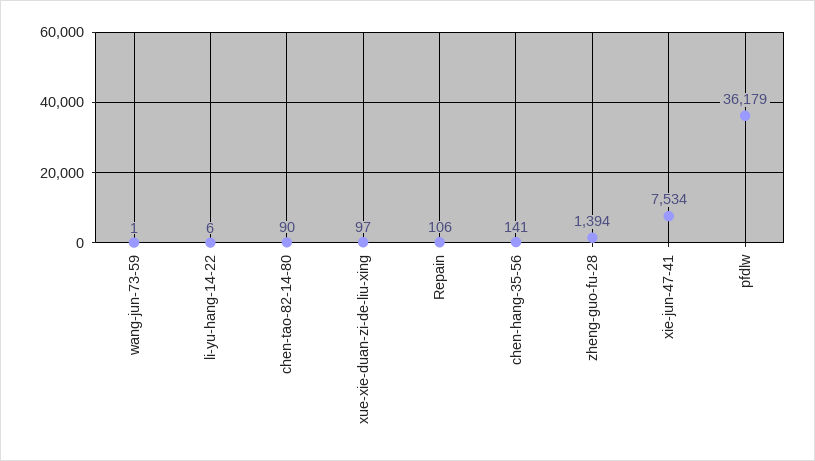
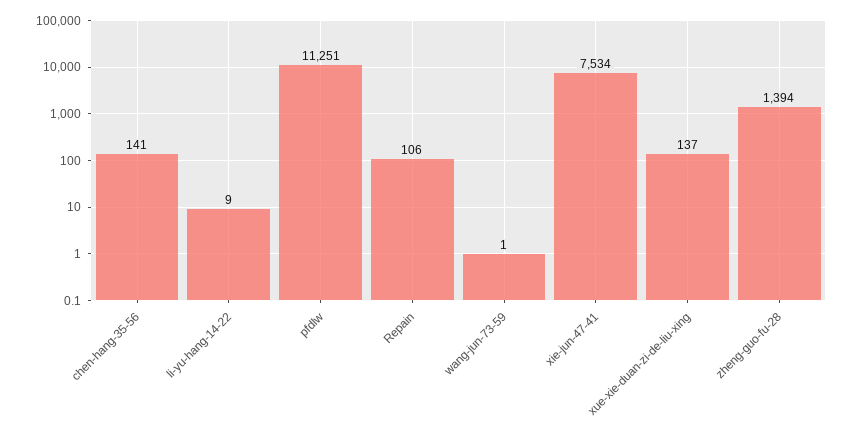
li-yu-hang-14-22: 6 -> 9
chen-tao-82-14-80: 90 -> none
xue-xie-duan-zi-de-liu-xing: 97 -> 137
pfdlw: 36179 -> 11251

